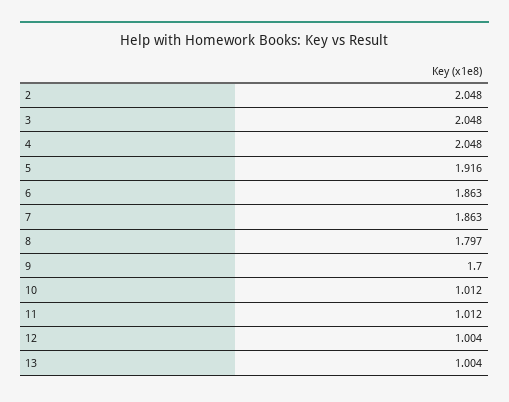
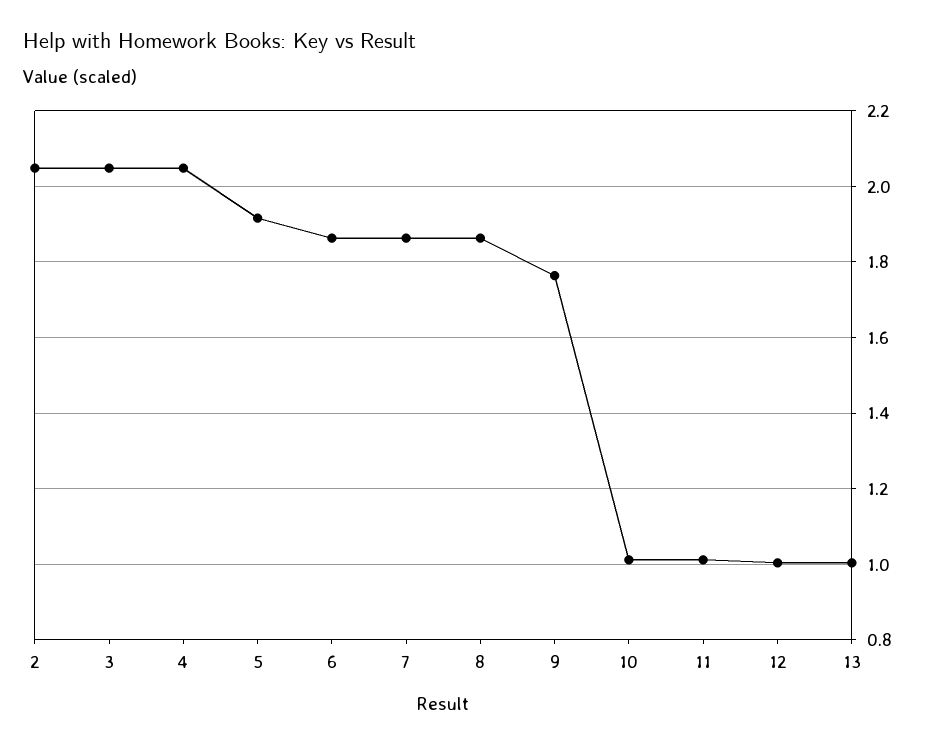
8: 1.797 -> 1.86
9: 1.7 -> 1.76

